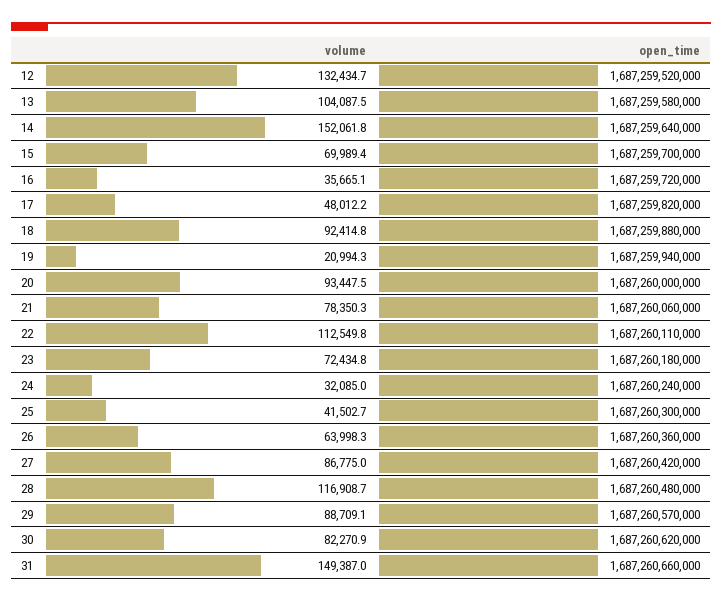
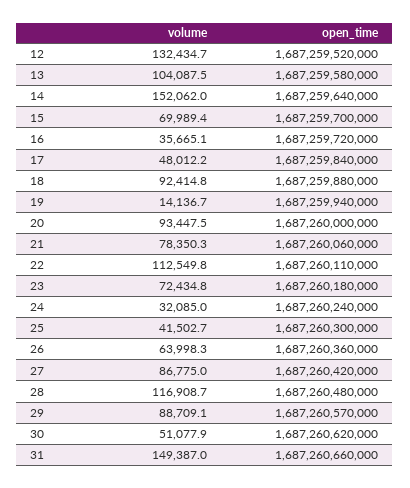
volume, 14: 152061.8 -> 152062
open_time, 17: 1687259820000 -> 1687259840000
volume, 19: 20994.3 -> 14136.7
volume, 30: 82270.9 -> 51077.9

